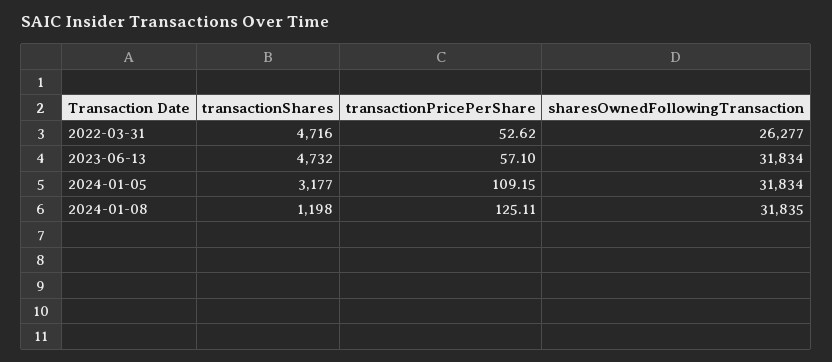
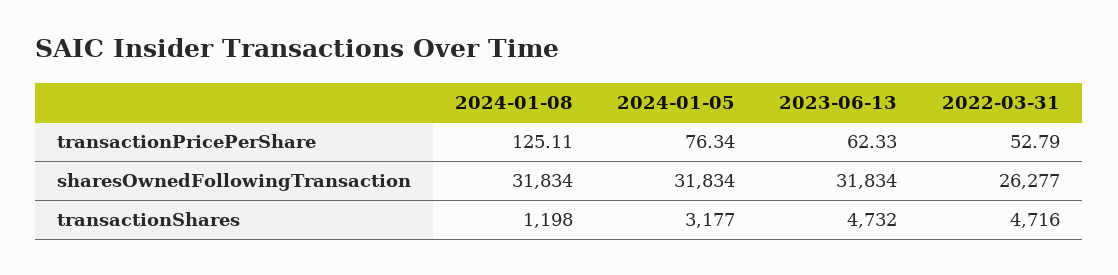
transactionPricePerShare, 2022-03-31: 52.62 -> 52.79
transactionPricePerShare, 2023-06-13: 57.1 -> 62.33
transactionPricePerShare, 2024-01-05: 109.15 -> 76.34
sharesOwnedFollowingTransaction, 2024-01-08: 31835 -> 31834

